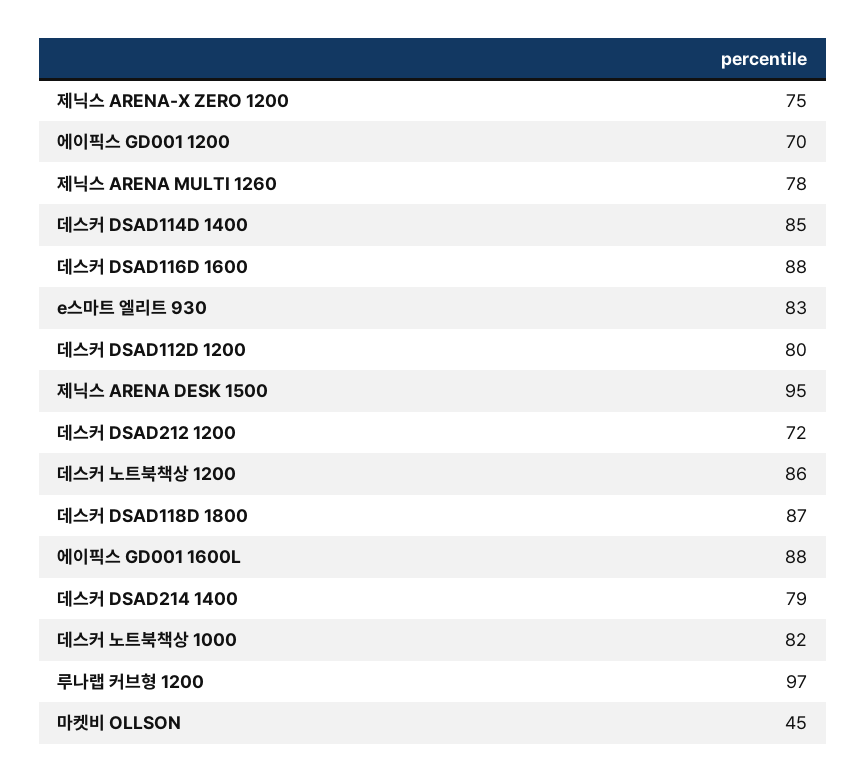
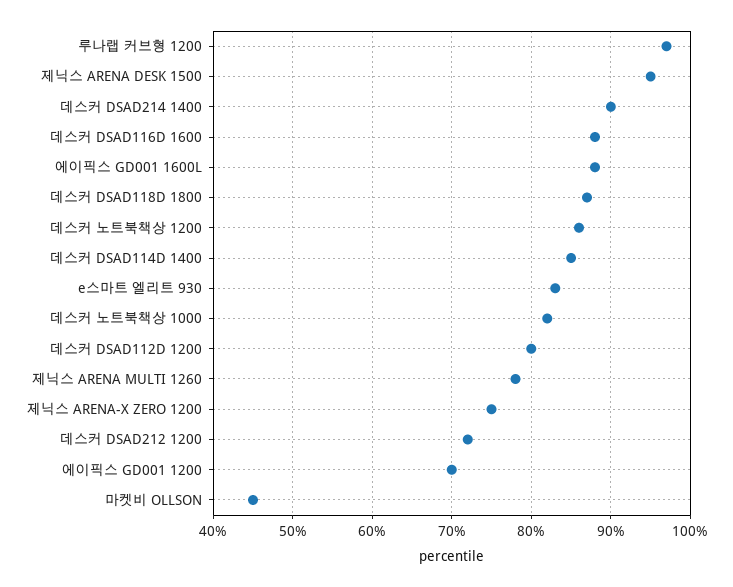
데스커 DSAD214 1400: 79 -> 90

